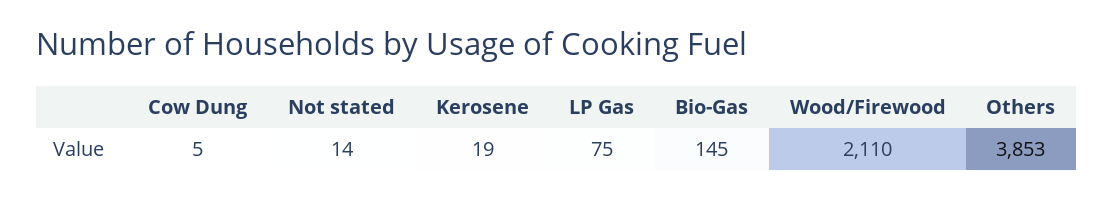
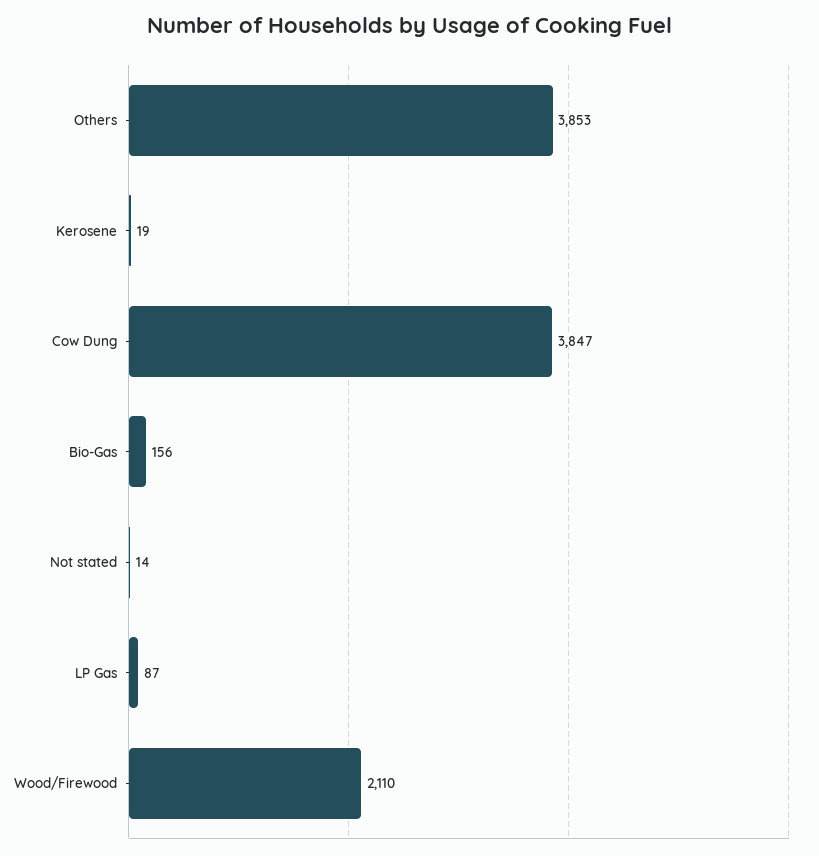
Cow Dung: 5 -> 3847
LP Gas: 75 -> 87
Bio-Gas: 145 -> 156

